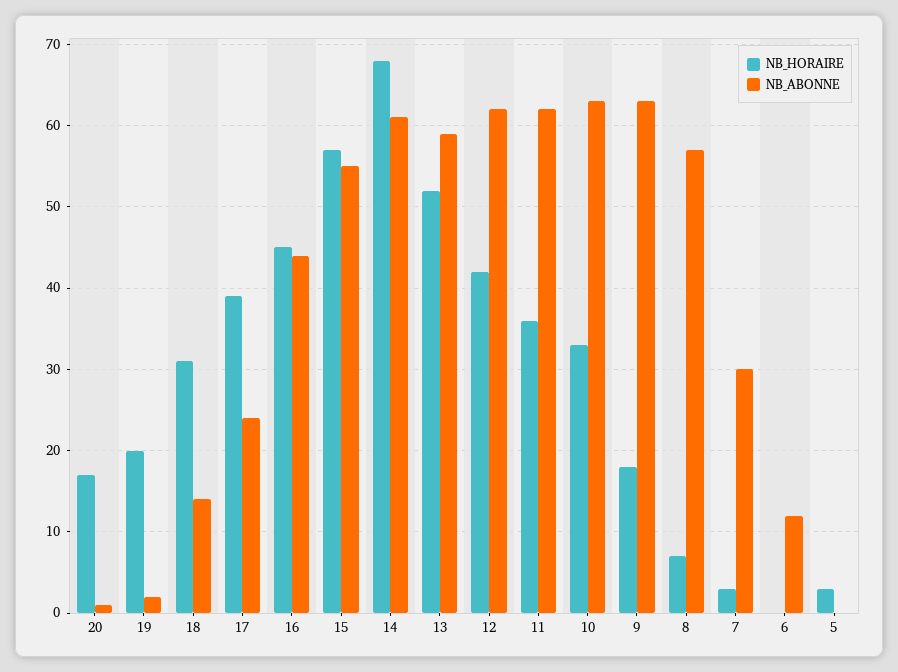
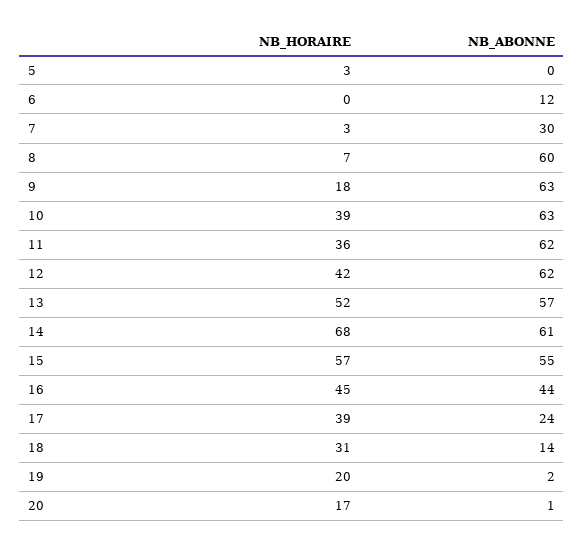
NB_ABONNE, 13: 59 -> 57
NB_HORAIRE, 10: 33 -> 39
NB_ABONNE, 8: 57 -> 60

